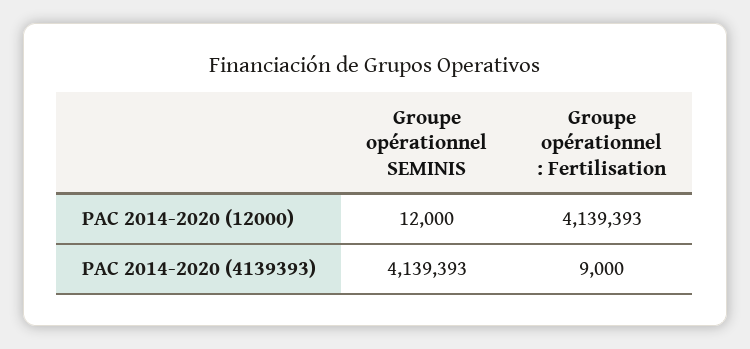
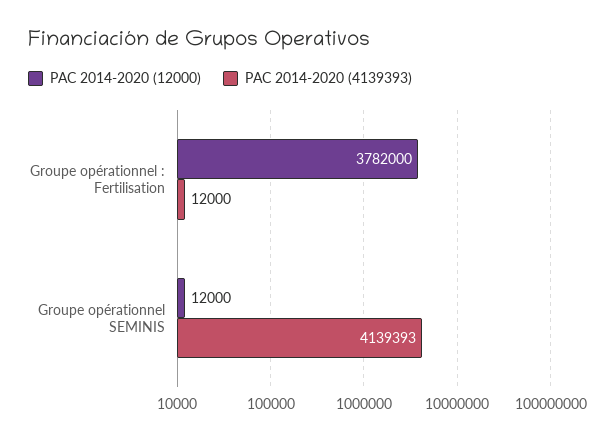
PAC 2014-2020 (12000), Groupe opérationnel : Fertilisation: 4139393 -> 3782000
PAC 2014-2020 (4139393), Groupe opérationnel : Fertilisation: 9000 -> 12000

